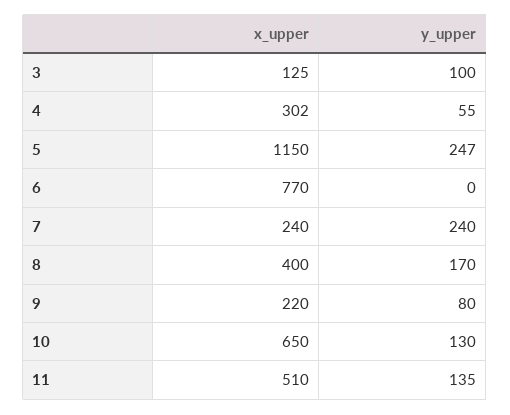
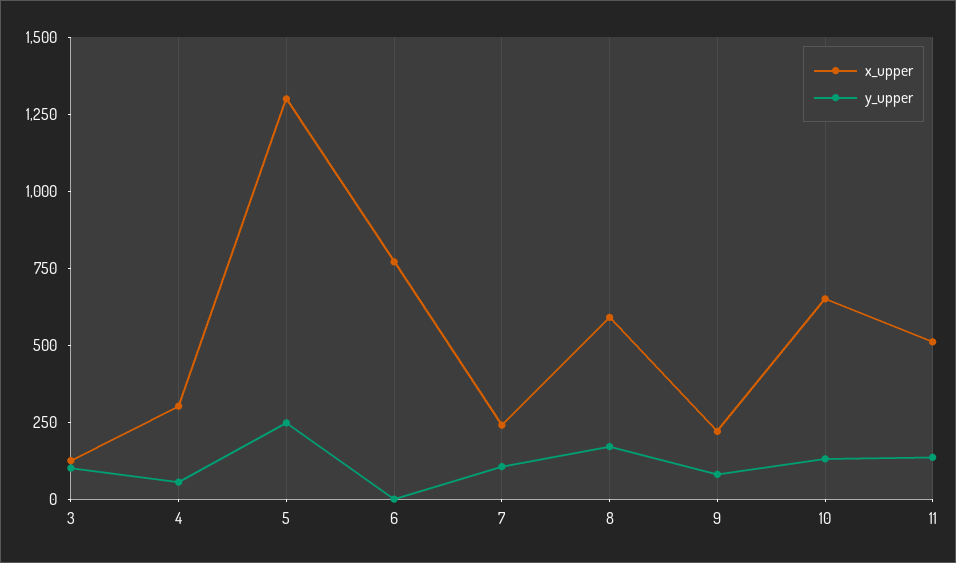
x_upper, 5: 1150 -> 1300
y_upper, 7: 240 -> 100
x_upper, 8: 400 -> 600

